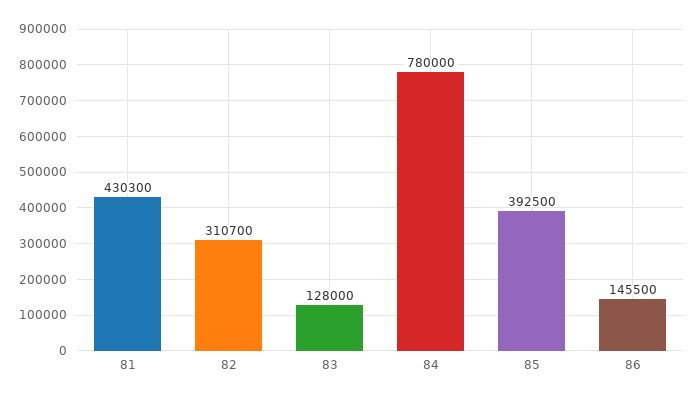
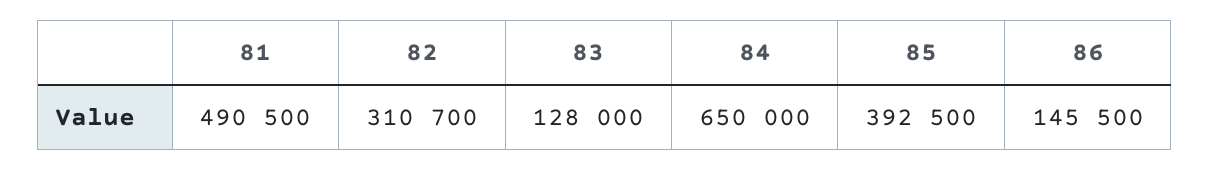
81: 430300 -> 490500
84: 780000 -> 650000

